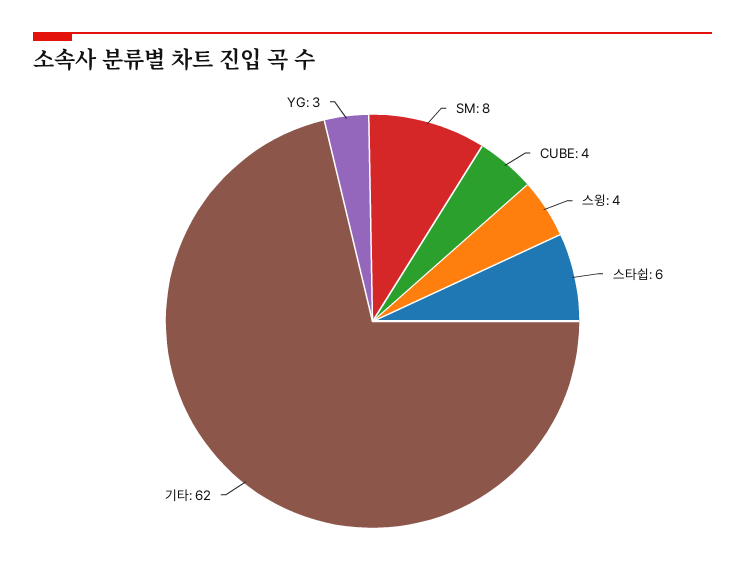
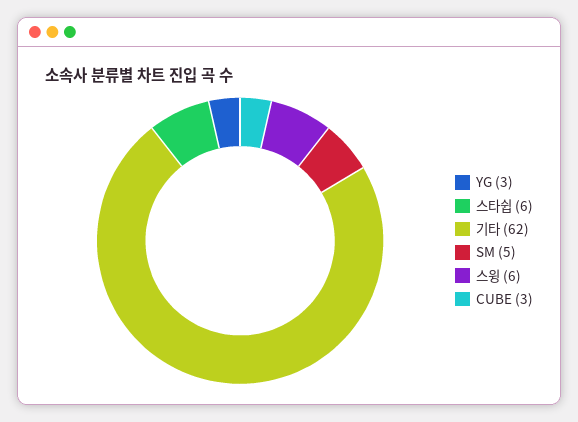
SM: 8 -> 5
CUBE: 4 -> 3
스윙: 4 -> 6

